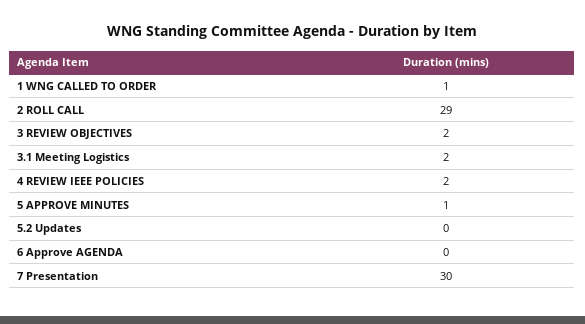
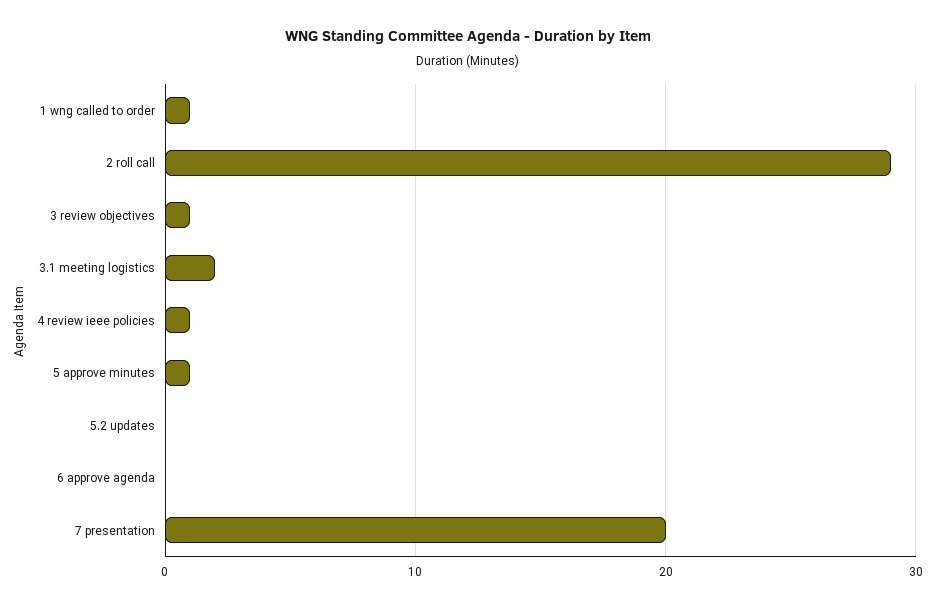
3 REVIEW OBJECTIVES: 2 -> 1
4 REVIEW IEEE POLICIES: 2 -> 1
7 Presentation: 30 -> 20

